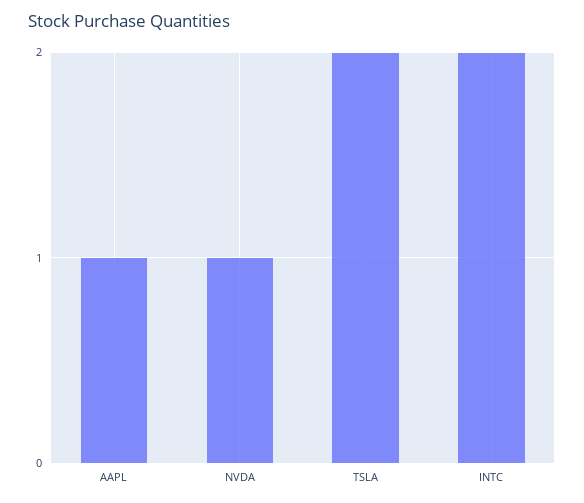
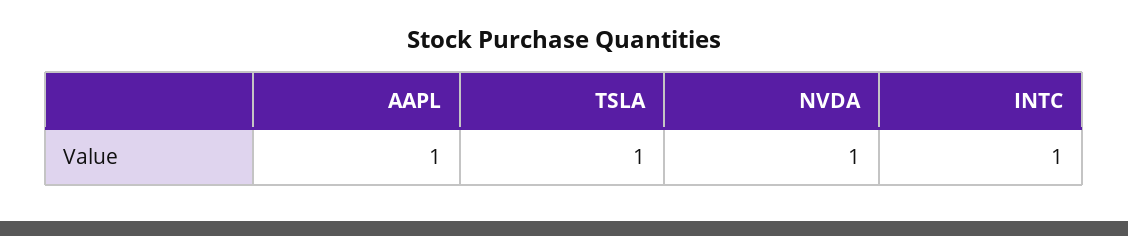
TSLA: 2 -> 1
INTC: 2 -> 1

